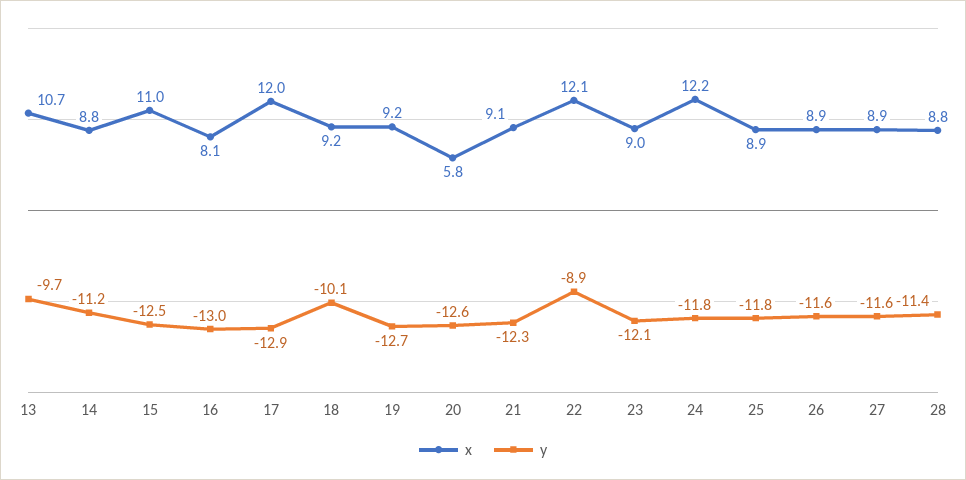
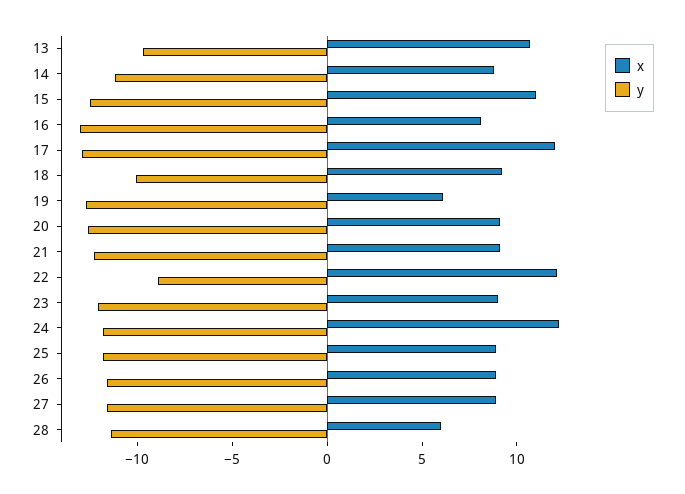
x, 19: 9.2 -> 6
x, 20: 5.8 -> 9
x, 28: 8.8 -> 6

